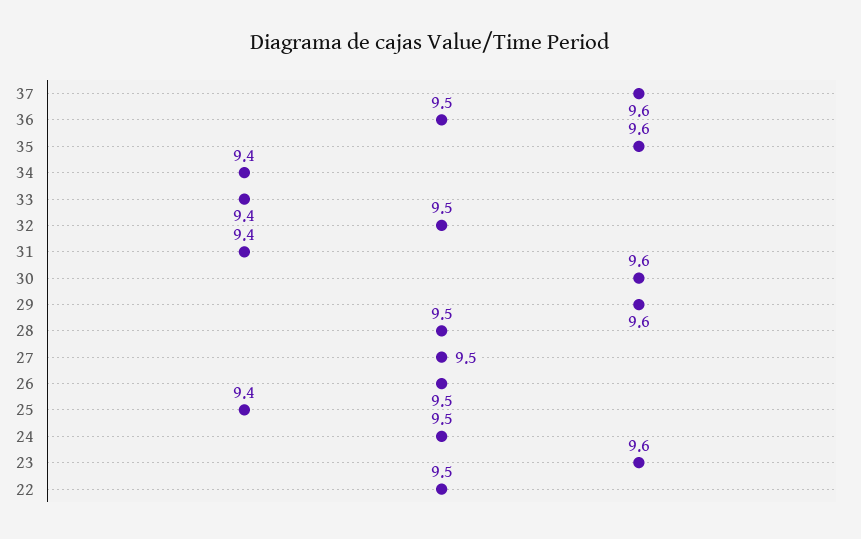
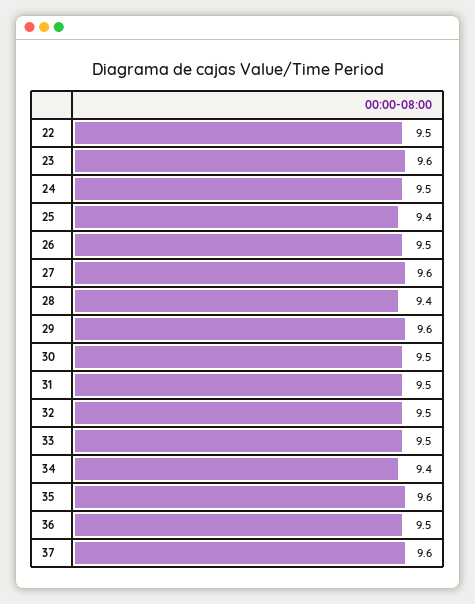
33: 9.4 -> 9.5
31: 9.4 -> 9.5
30: 9.6 -> 9.5
28: 9.5 -> 9.4
27: 9.5 -> 9.6

